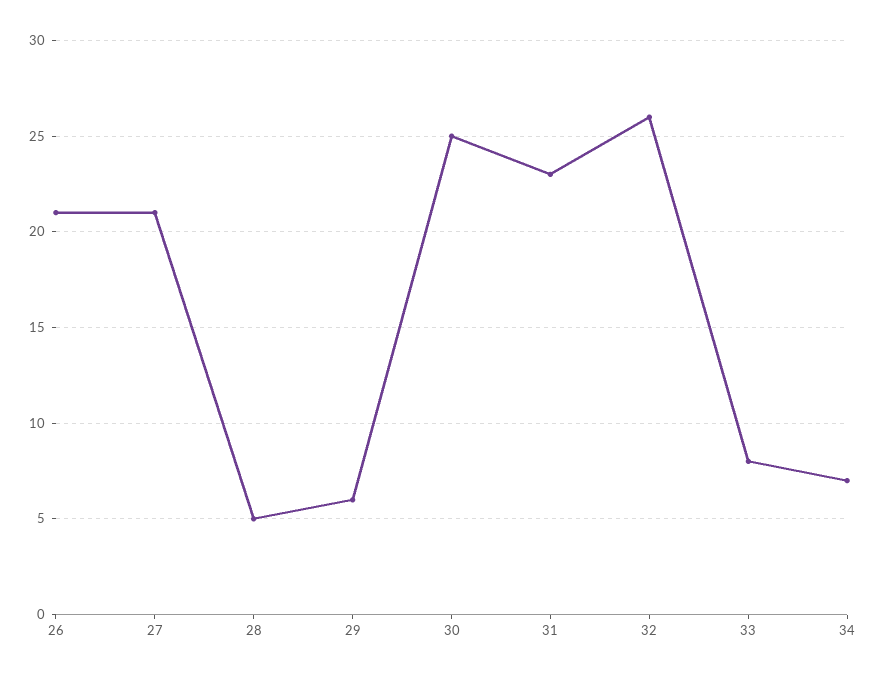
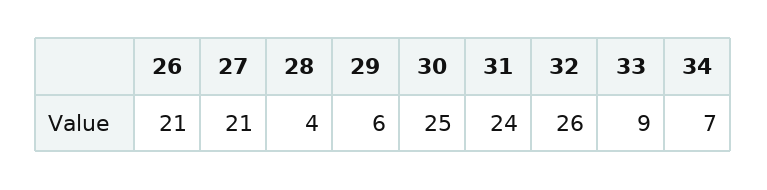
28: 5 -> 4
31: 23 -> 24
33: 8 -> 9

